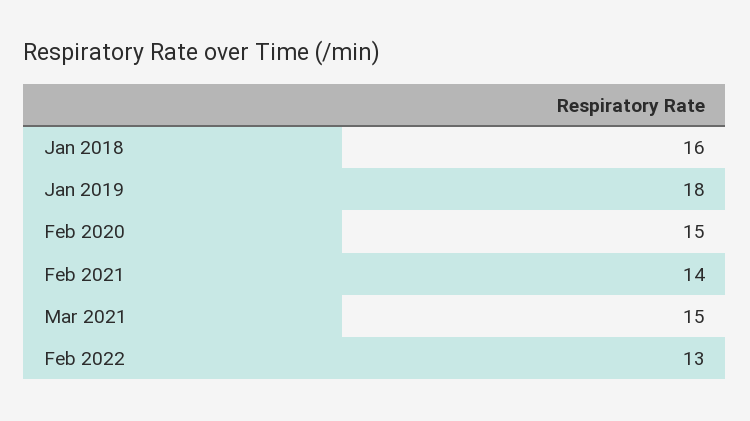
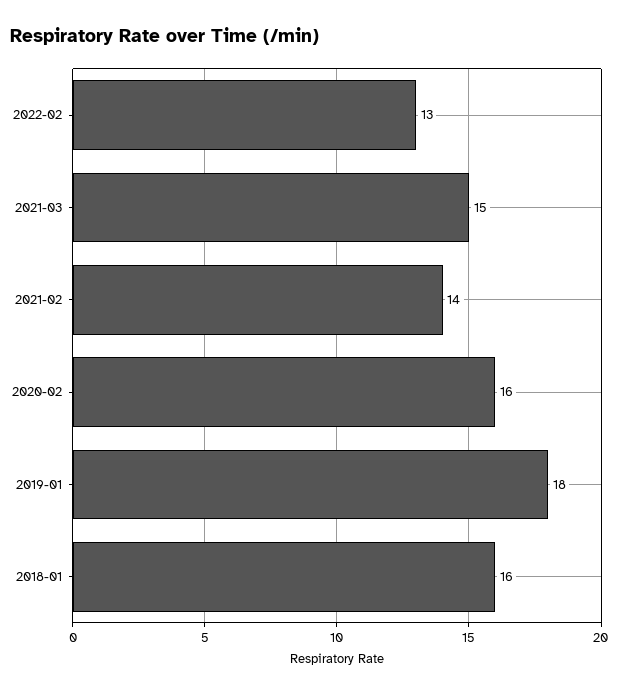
Feb 2020: 15 -> 16

